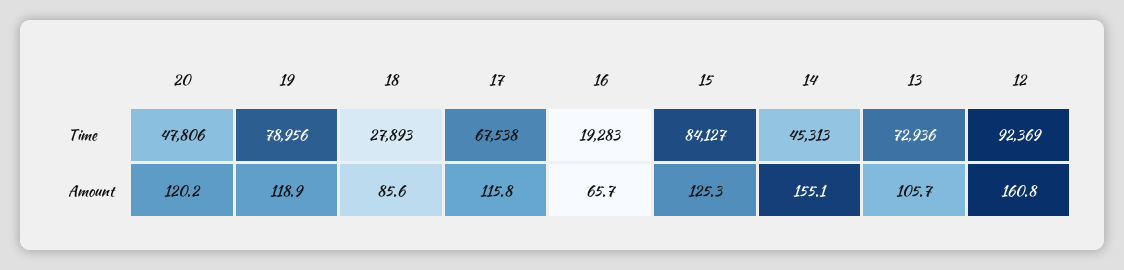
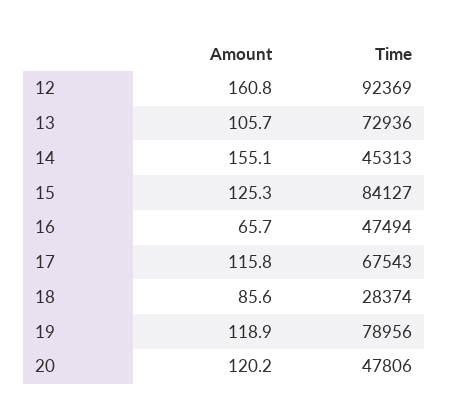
18, Time: 27893 -> 28374
17, Time: 67538 -> 67543
16, Time: 19283 -> 47494

